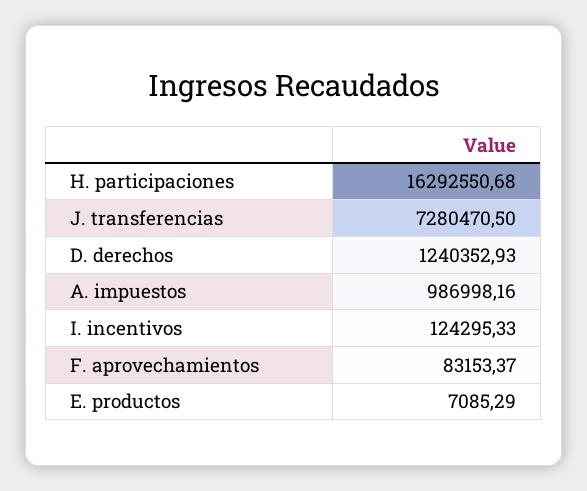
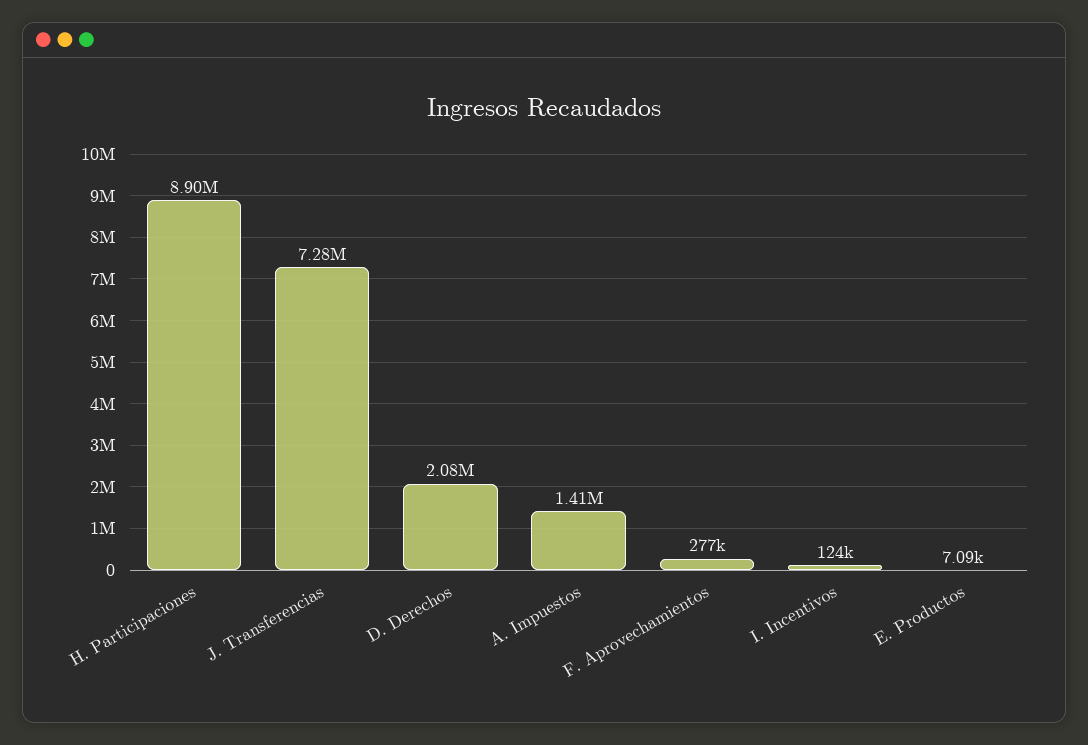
H. participaciones: 16292550.68 -> 8900000
D. derechos: 1240352.93 -> 2080000
A. impuestos: 986998.16 -> 1410000
F. aprovechamientos: 83153.37 -> 277000

